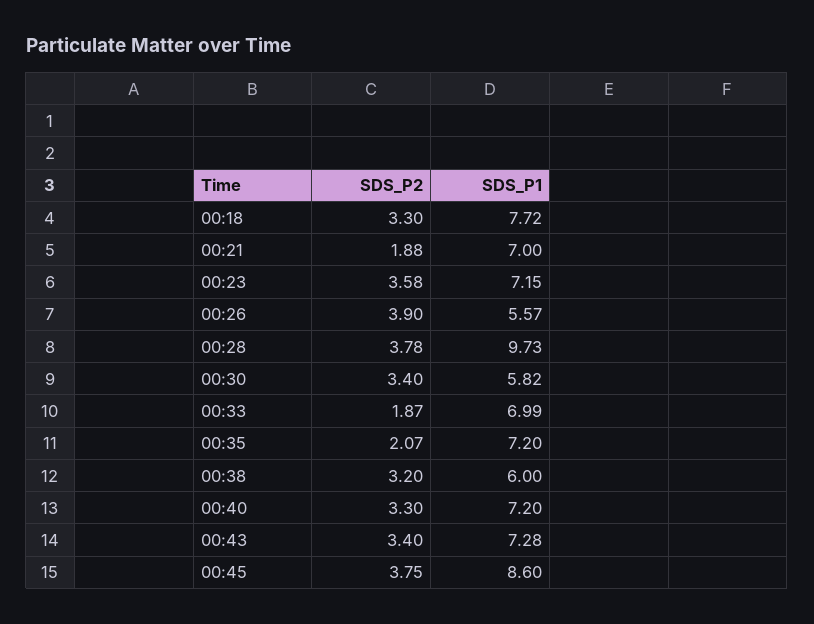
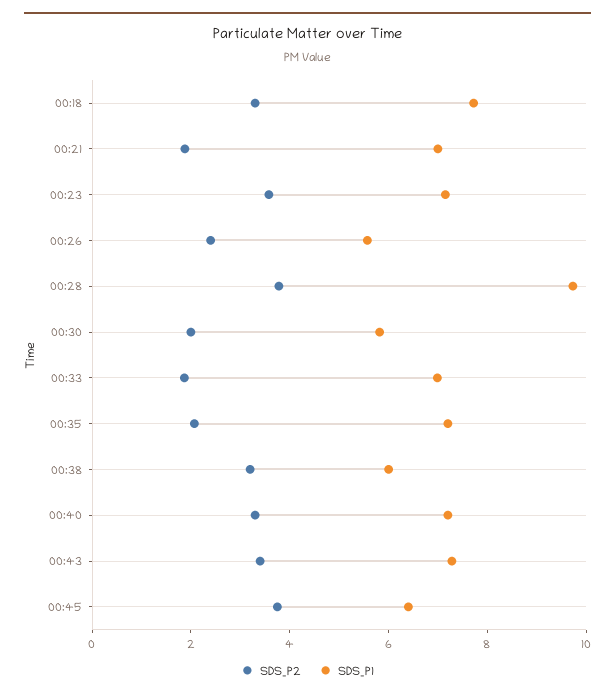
SDS_P2, 00:26: 3.9 -> 2.5
SDS_P2, 00:30: 3.4 -> 2
SDS_P1, 00:45: 8.6 -> 6.5

